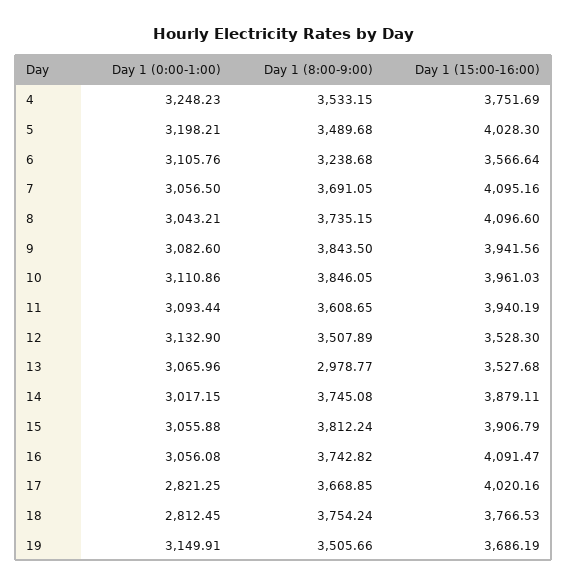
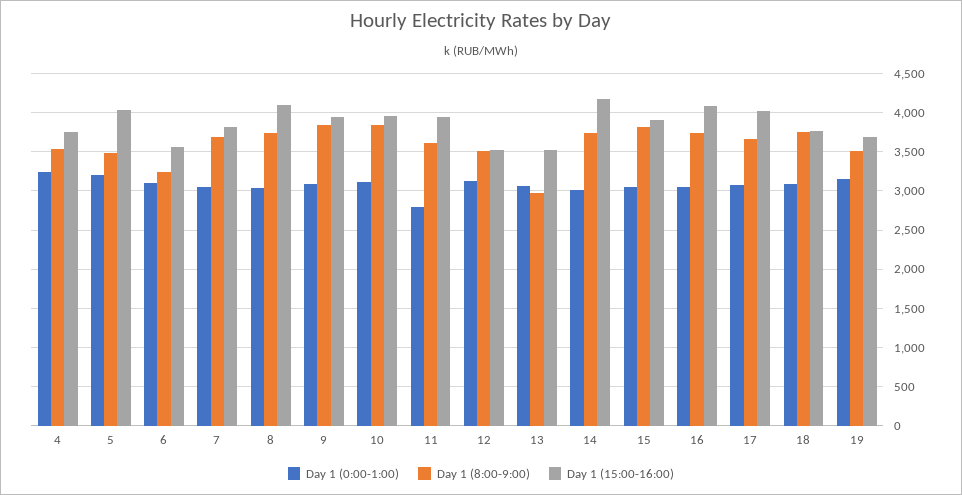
Day 1 (15:00-16:00), 7: 4095.16 -> 3800
Day 1 (0:00-1:00), 11: 3093.44 -> 2800
Day 1 (15:00-16:00), 14: 3879.11 -> 4200
Day 1 (0:00-1:00), 17: 2821.25 -> 3100
Day 1 (0:00-1:00), 18: 2812.45 -> 3100

